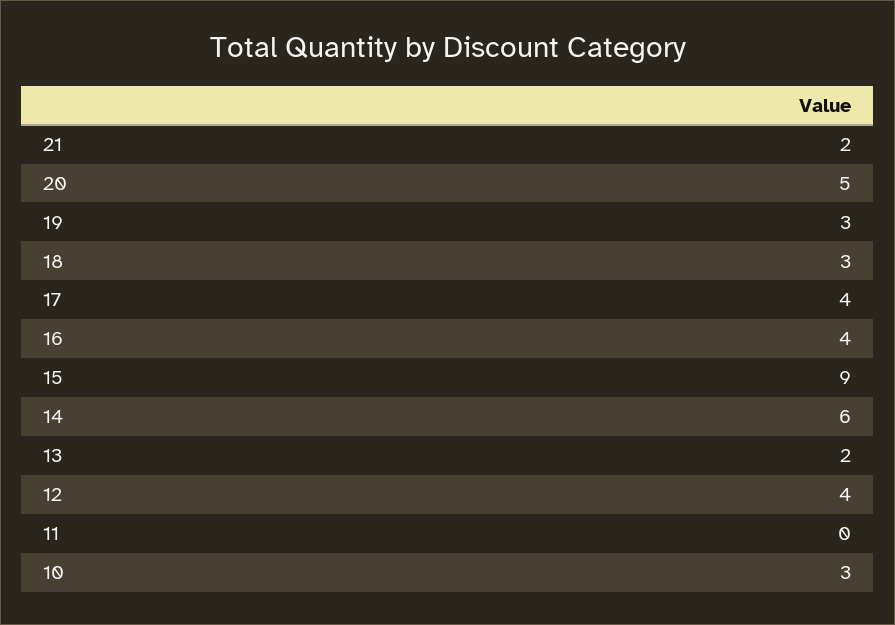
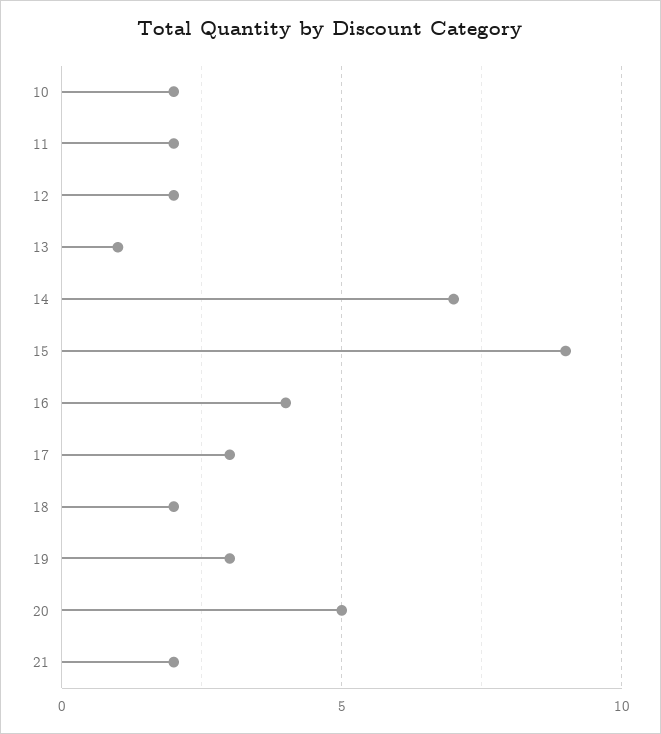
18: 3 -> 2
17: 4 -> 3
14: 6 -> 7
13: 2 -> 1
12: 4 -> 2
11: 0 -> 2
10: 3 -> 2

